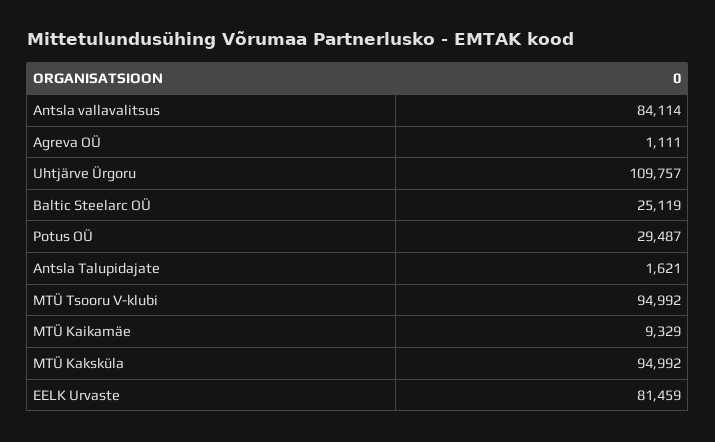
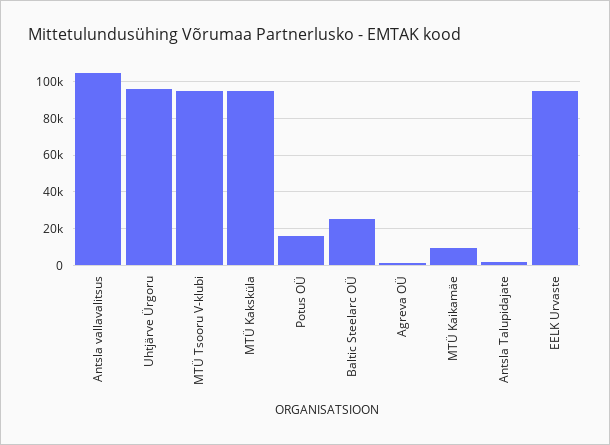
Antsla vallavalitsus: 84114 -> 105000
Uhtjärve Ürgoru: 109757 -> 95000
Potus OÜ: 29487 -> 15000
EELK Urvaste: 81459 -> 95000

